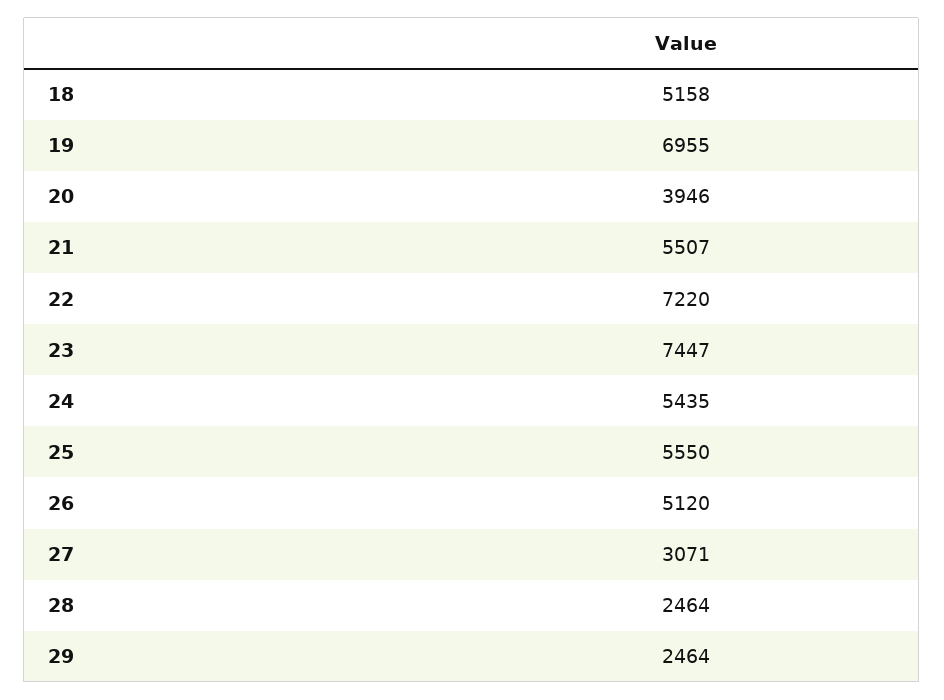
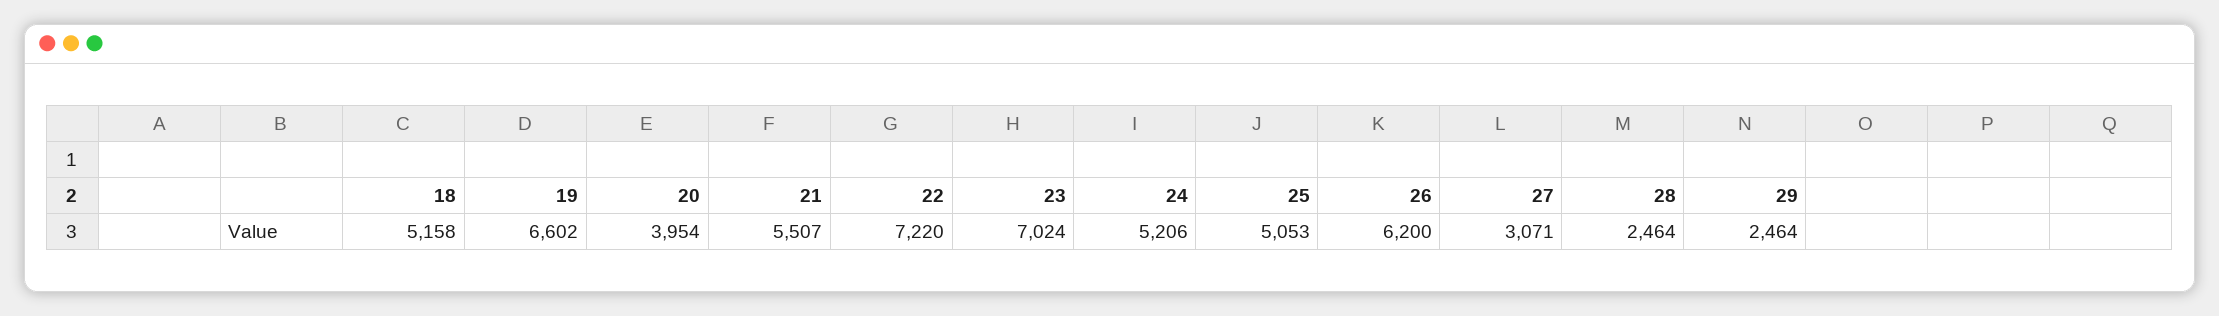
19: 6955 -> 6602
20: 3946 -> 3954
23: 7447 -> 7024
24: 5435 -> 5206
25: 5550 -> 5053
26: 5120 -> 6200

